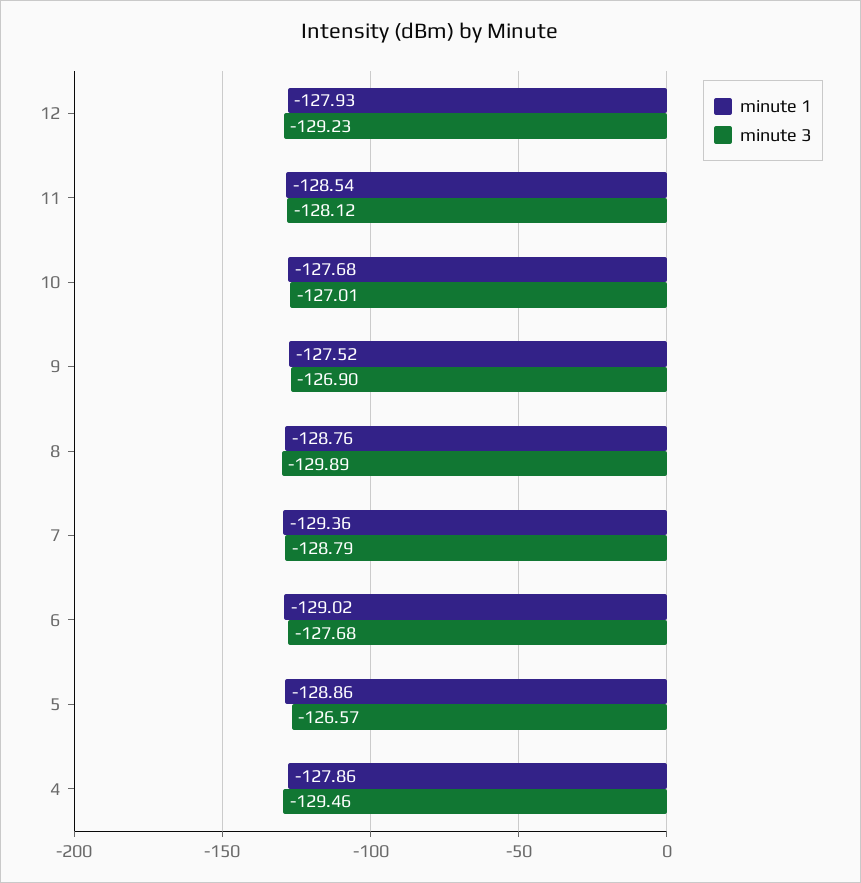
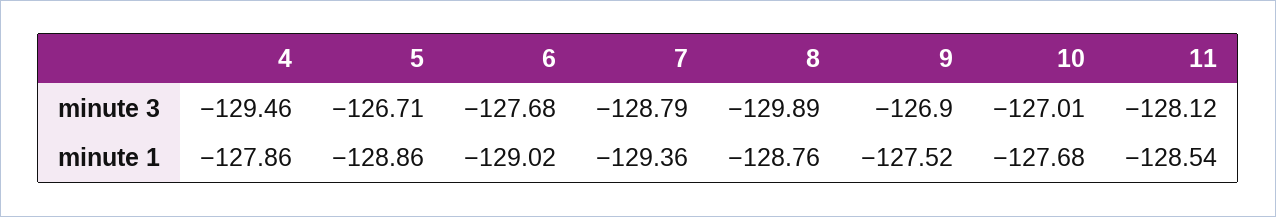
minute 1, 12: -127.93 -> none
minute 3, 12: -129.23 -> none
minute 3, 5: -126.57 -> -126.71

